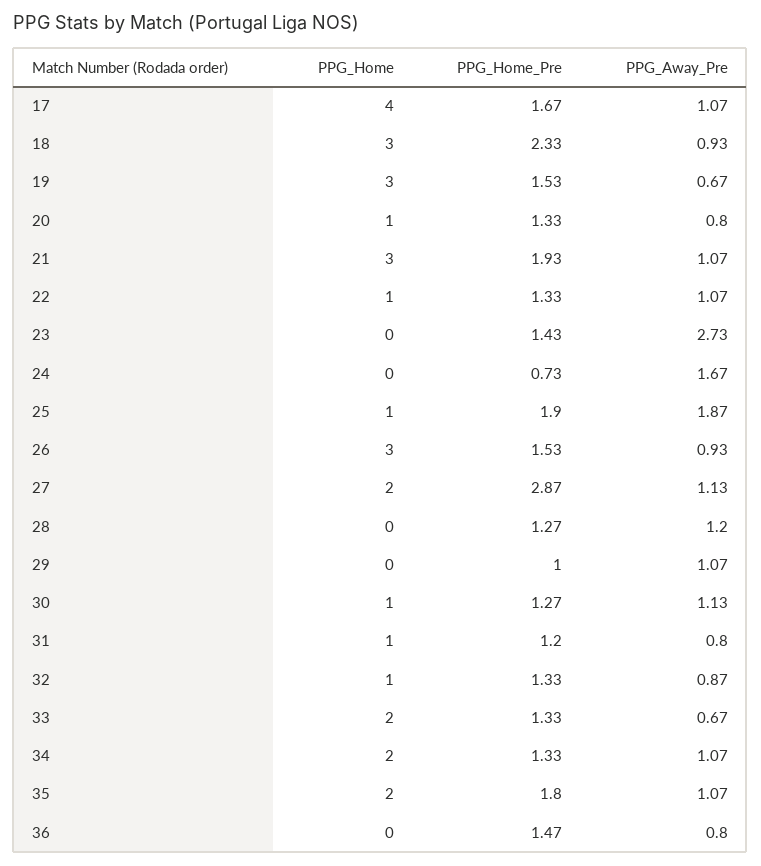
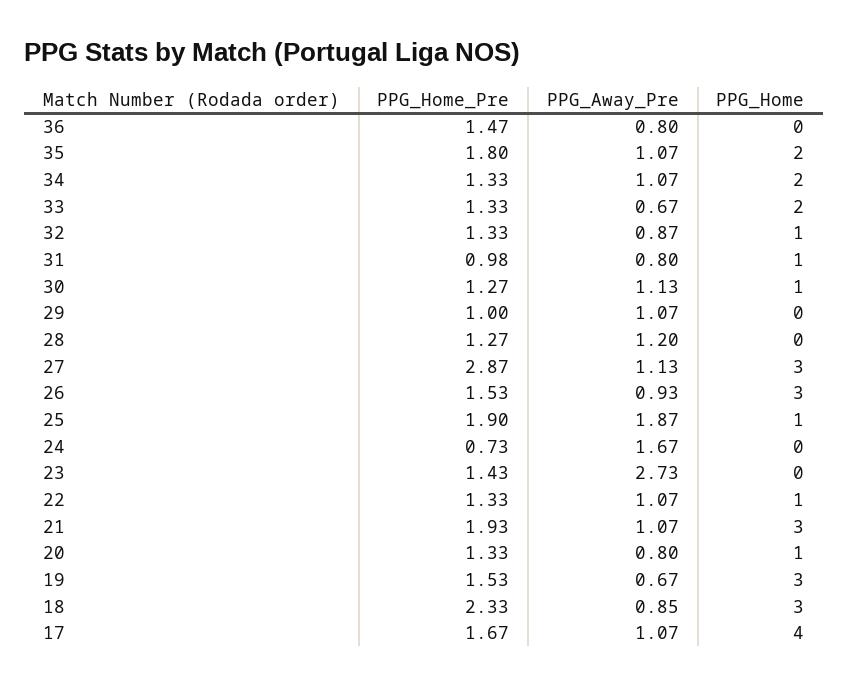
PPG_Away_Pre, 18: 0.93 -> 0.85
PPG_Home, 27: 2 -> 3
PPG_Home_Pre, 31: 1.2 -> 0.98

